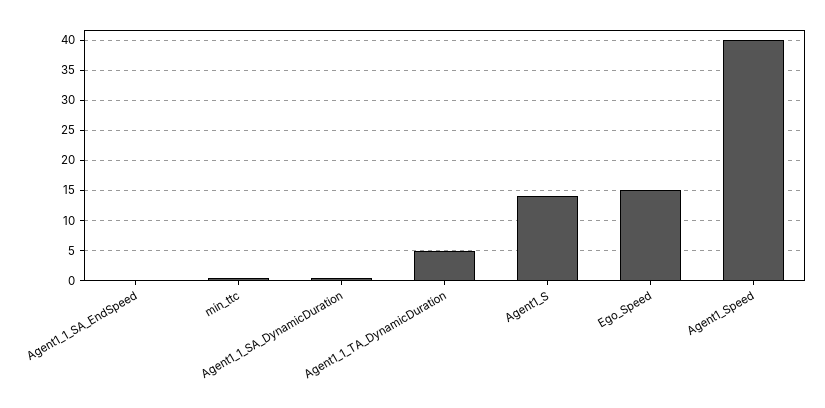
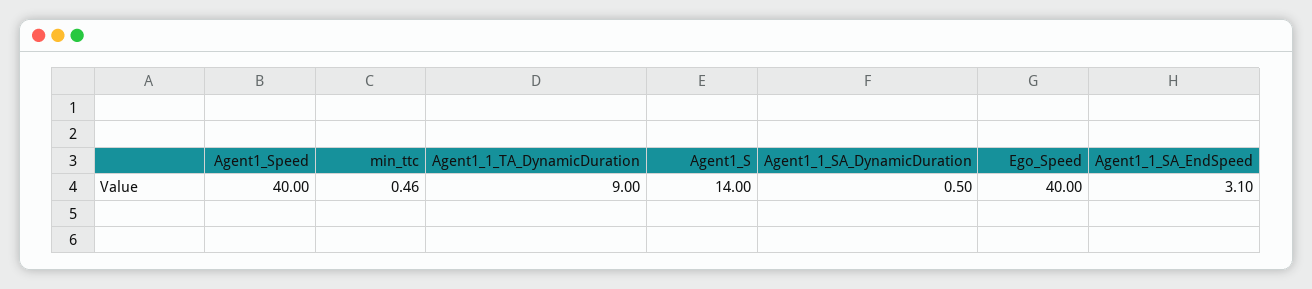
Agent1_1_SA_EndSpeed: 0 -> 3.1
Agent1_1_TA_DynamicDuration: 5 -> 9
Ego_Speed: 15 -> 40

